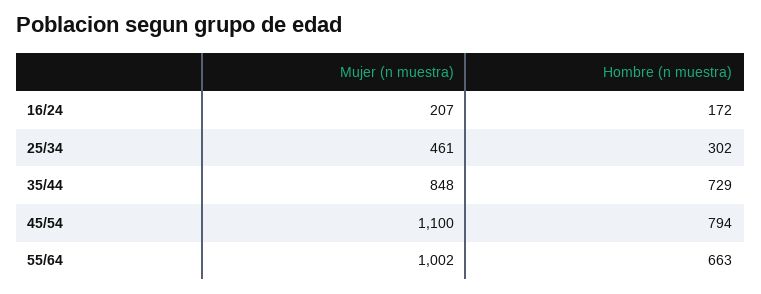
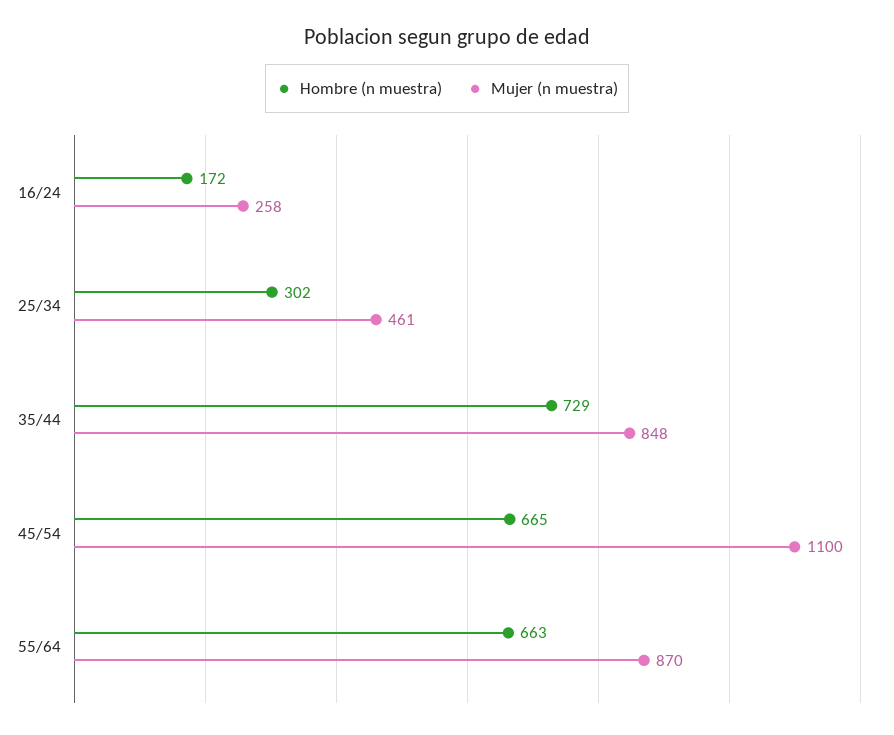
Mujer (n muestra), 16/24: 207 -> 258
Hombre (n muestra), 45/54: 794 -> 665
Mujer (n muestra), 55/64: 1002 -> 870

